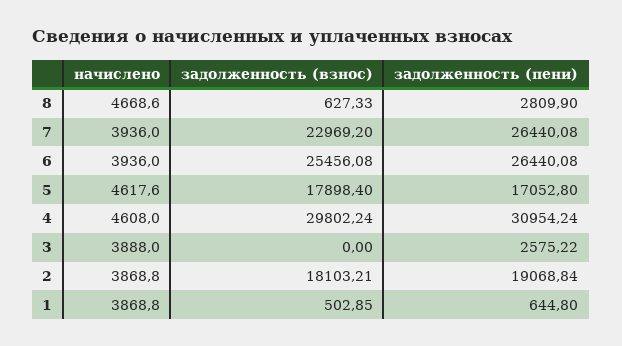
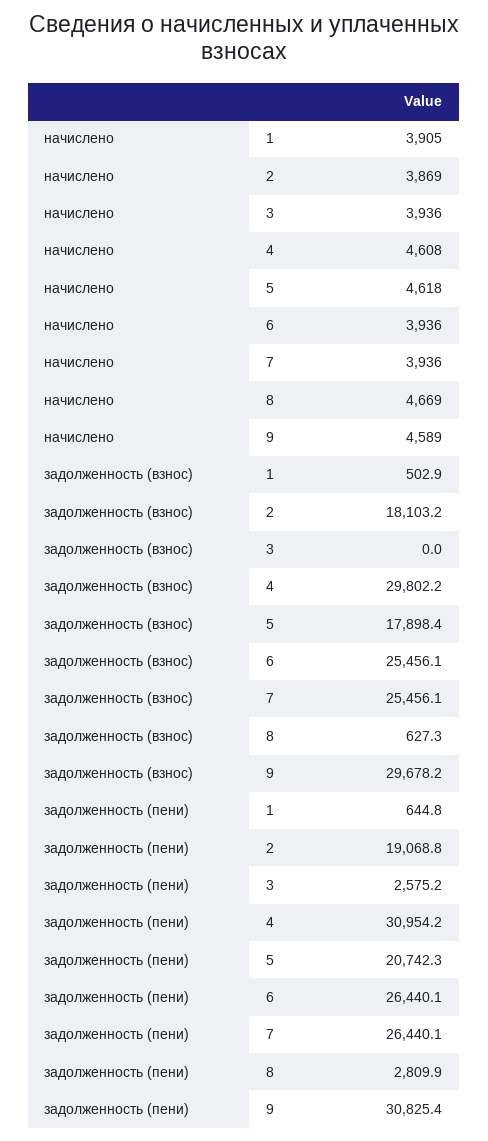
задолженность (взнос), 7: 22969.2 -> 25456.1
задолженность (пени), 5: 17052.8 -> 20742.3
начислено, 3: 3888 -> 3936
начислено, 1: 3868.8 -> 3905
начислено, 9: none -> 4589
задолженность (взнос), 9: none -> 29678.2
задолженность (пени), 9: none -> 30825.4

